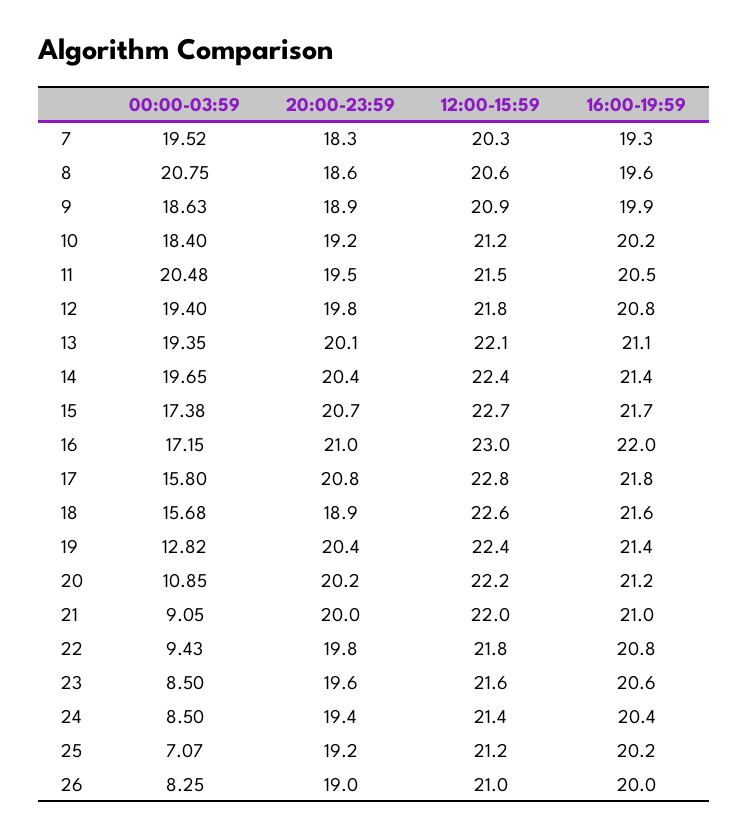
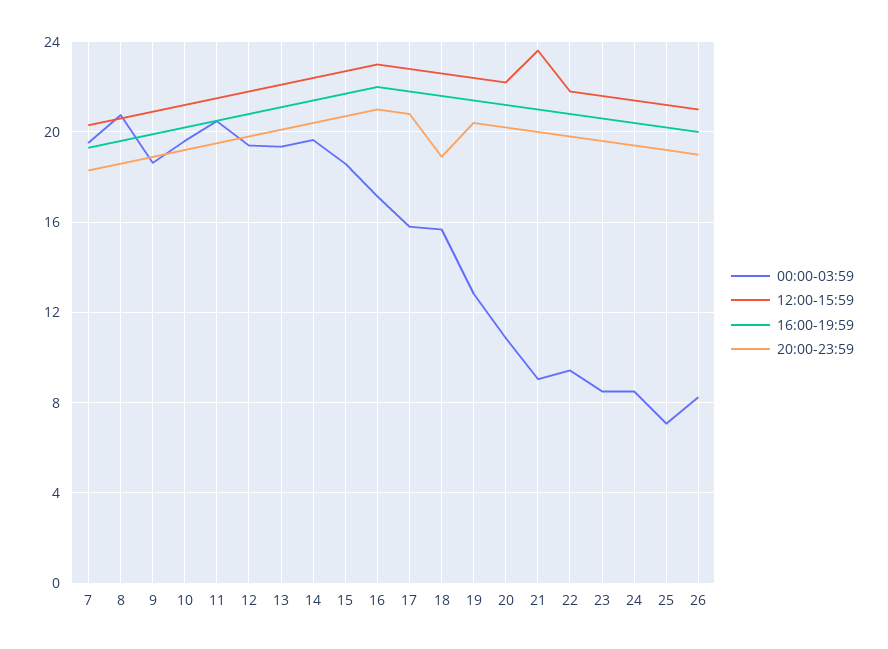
00:00-03:59, 10: 18.4 -> 19.5
00:00-03:59, 15: 17.38 -> 18.5
12:00-15:59, 21: 22 -> 23.5

